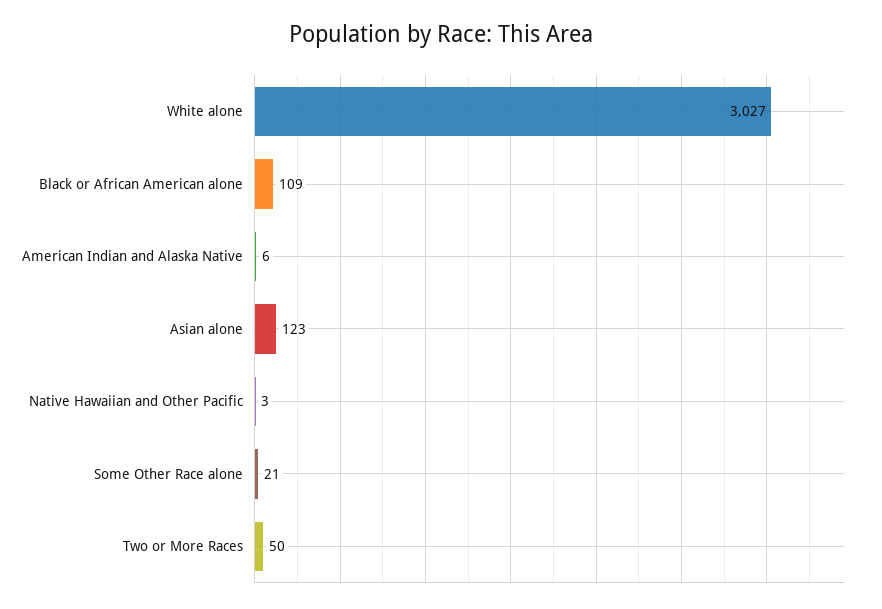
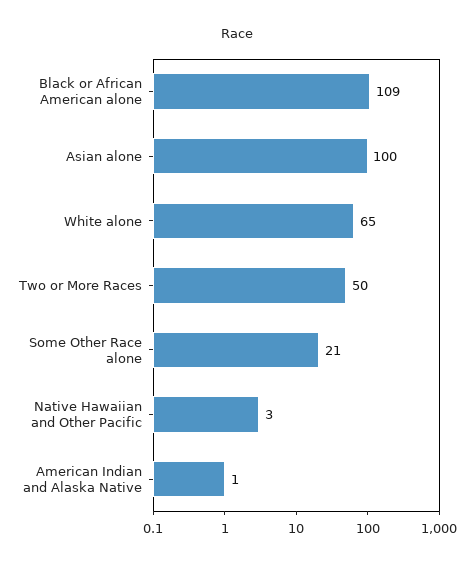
White alone: 3027 -> 65
American Indian and Alaska Native: 6 -> 1
Asian alone: 123 -> 100

